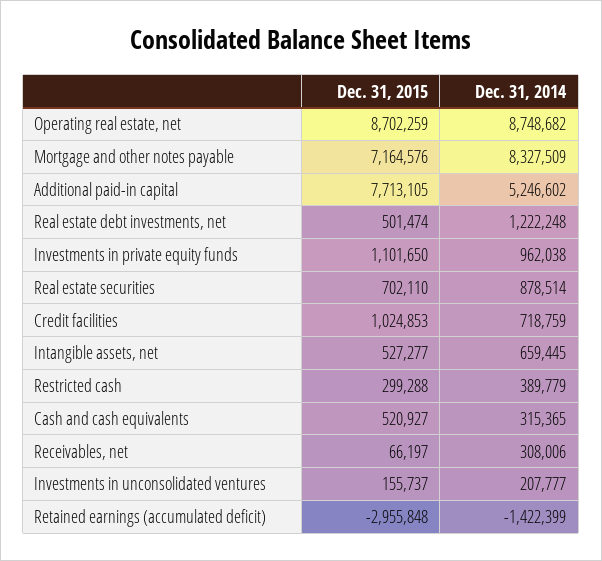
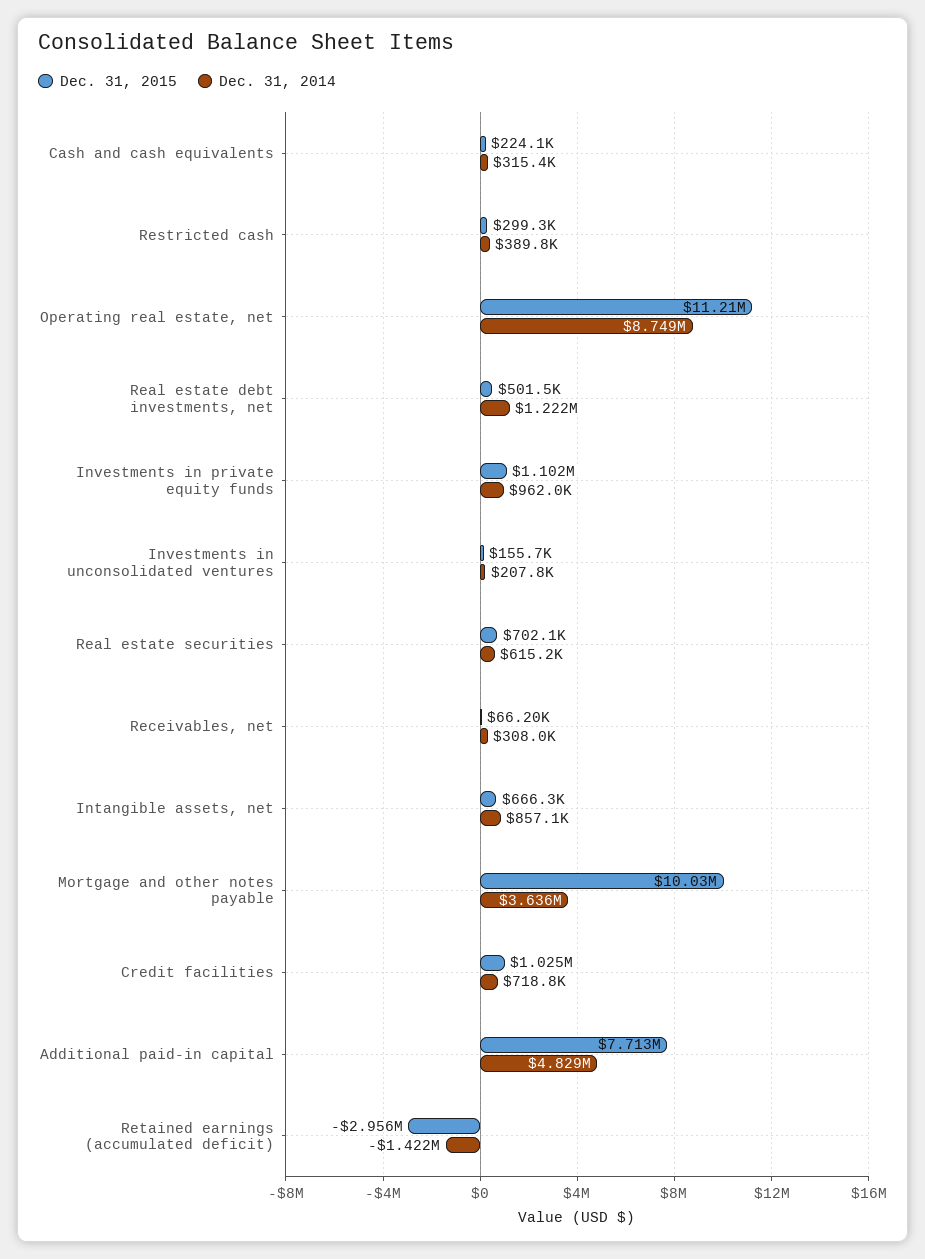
Dec. 31, 2015, Operating real estate, net: 8702259 -> 11210000
Dec. 31, 2015, Mortgage and other notes payable: 7164576 -> 10030000
Dec. 31, 2014, Mortgage and other notes payable: 8327509 -> 3636000
Dec. 31, 2014, Additional paid-in capital: 5246602 -> 4829000
Dec. 31, 2014, Real estate securities: 878514 -> 615200
Dec. 31, 2015, Intangible assets, net: 527277 -> 666300
Dec. 31, 2014, Intangible assets, net: 659445 -> 857100
Dec. 31, 2015, Cash and cash equivalents: 520927 -> 224100

